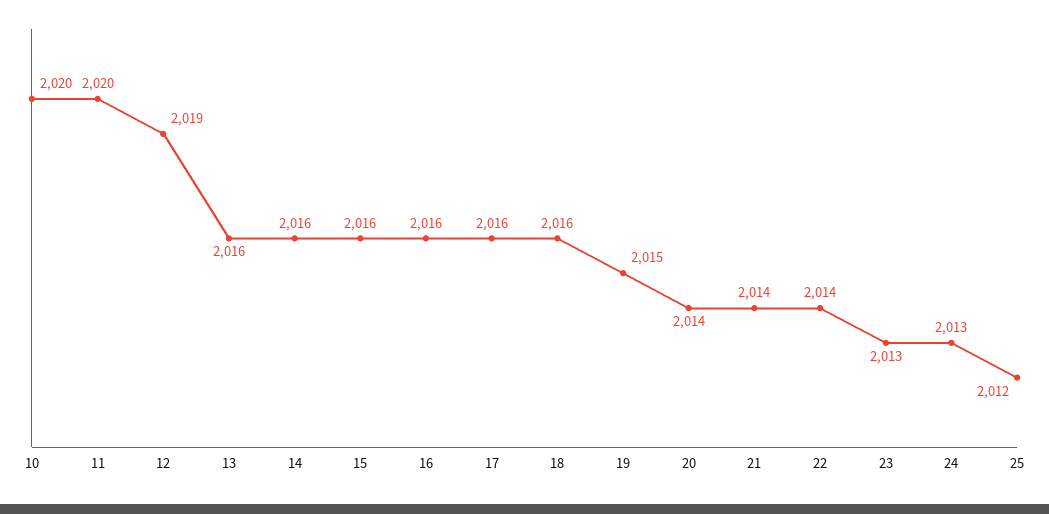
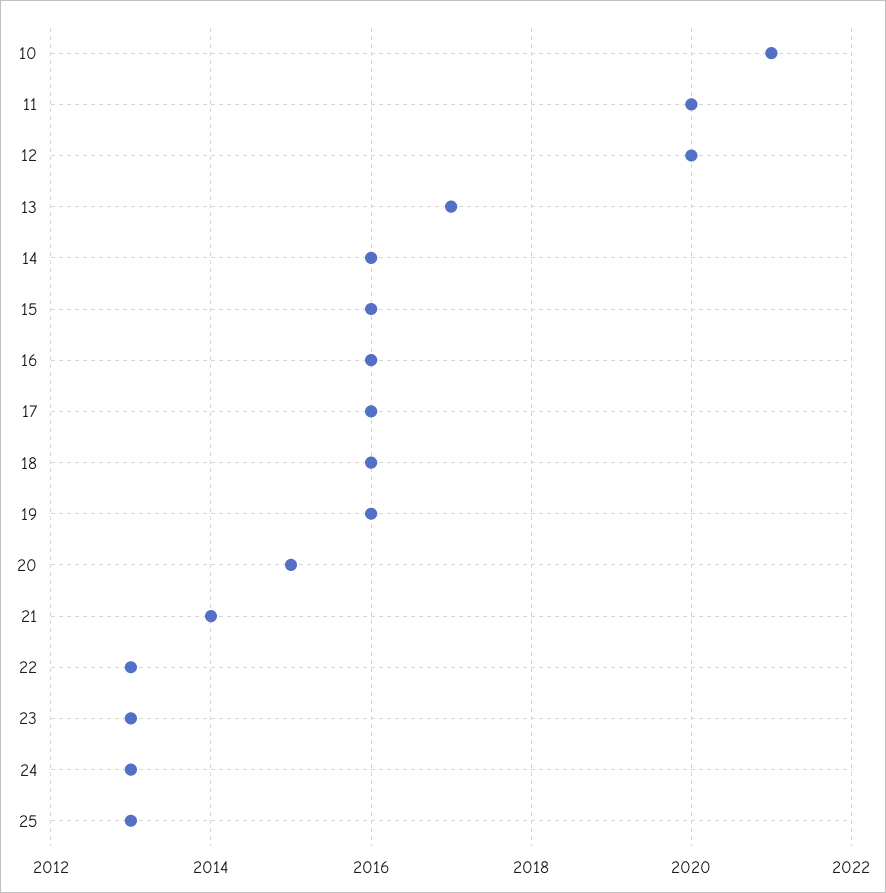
10: 2020 -> 2021
12: 2019 -> 2020
13: 2016 -> 2017
19: 2015 -> 2016
20: 2014 -> 2015
22: 2014 -> 2013
25: 2012 -> 2013

